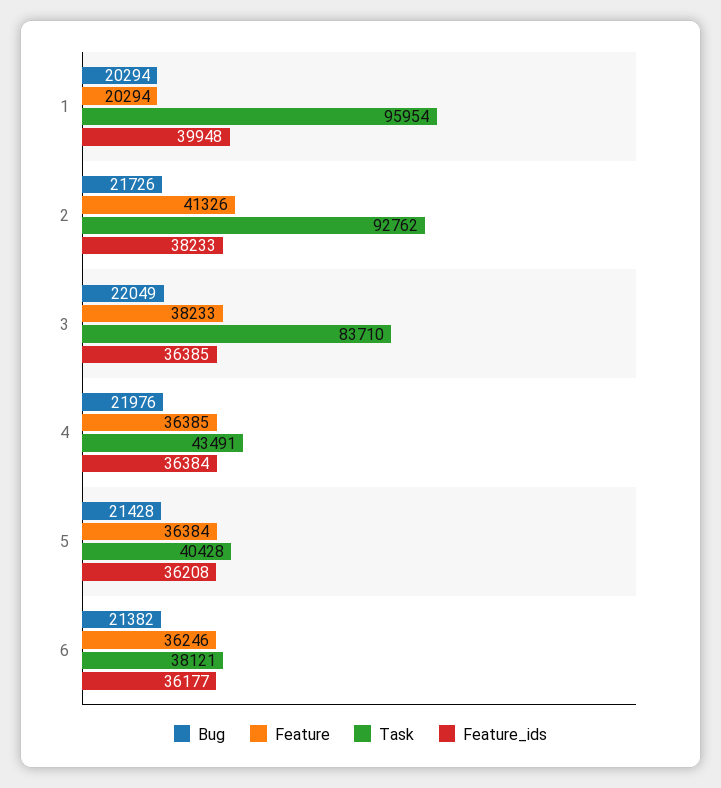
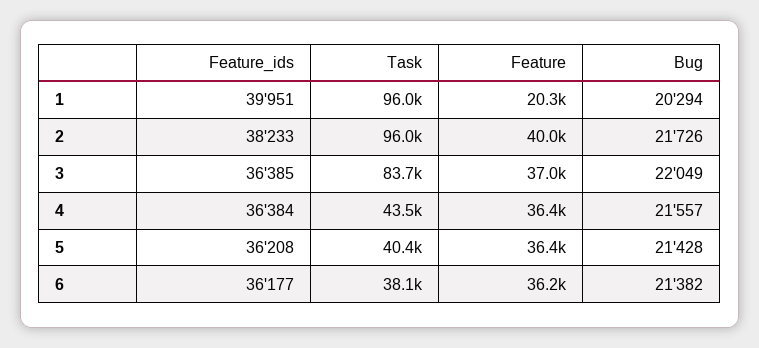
Feature_ids, 1: 39948 -> 39951
Feature, 2: 41326 -> 40000
Task, 2: 92762 -> 96000
Feature, 3: 38233 -> 37000
Bug, 4: 21976 -> 21557

